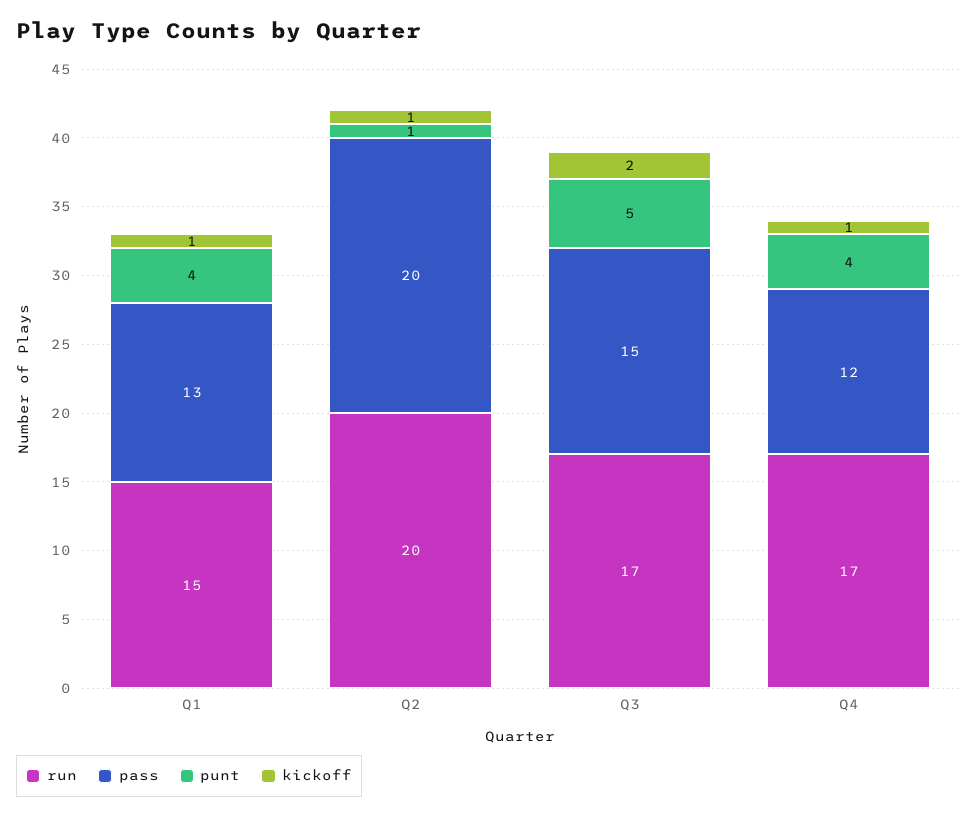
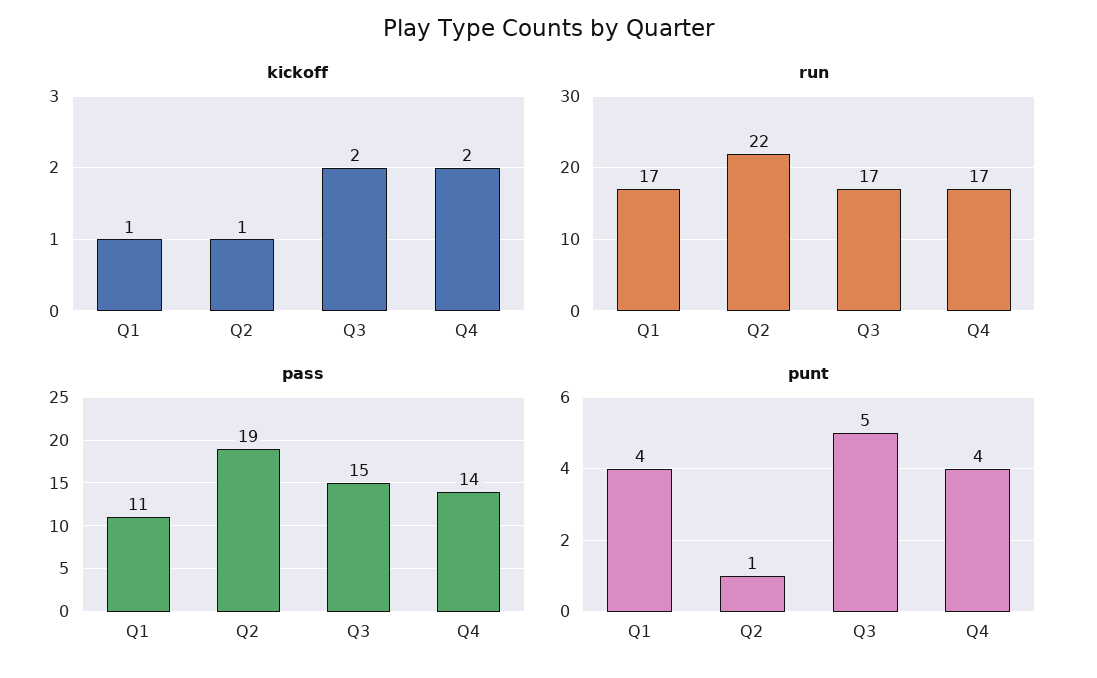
run, Q1: 15 -> 17
pass, Q1: 13 -> 11
run, Q2: 20 -> 22
pass, Q2: 20 -> 19
pass, Q4: 12 -> 14
kickoff, Q4: 1 -> 2

